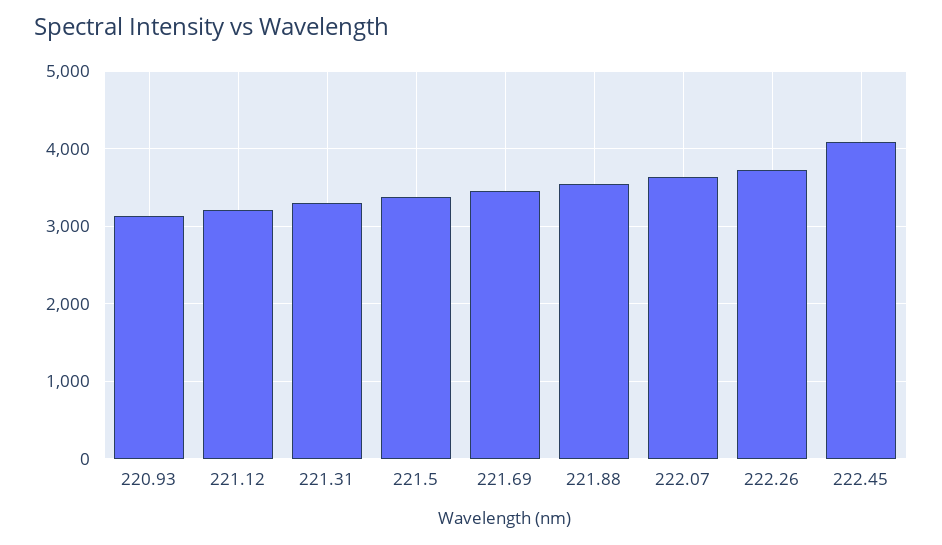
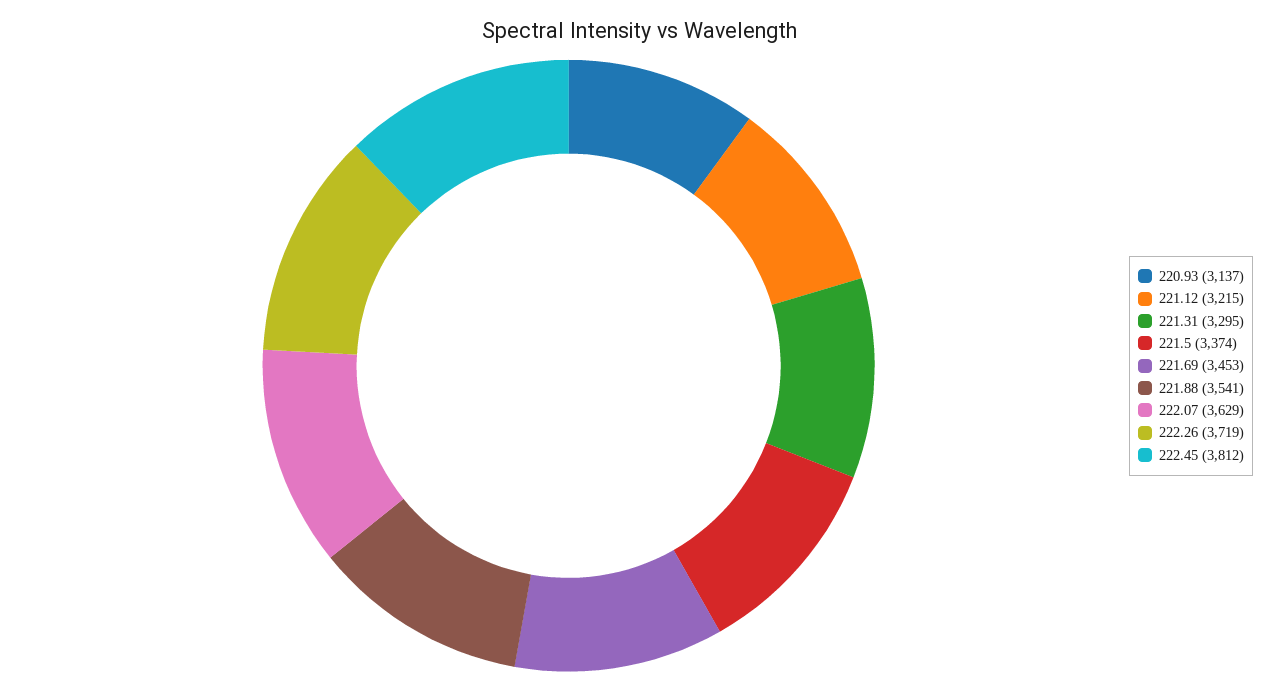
222.45: 4100 -> 3812

